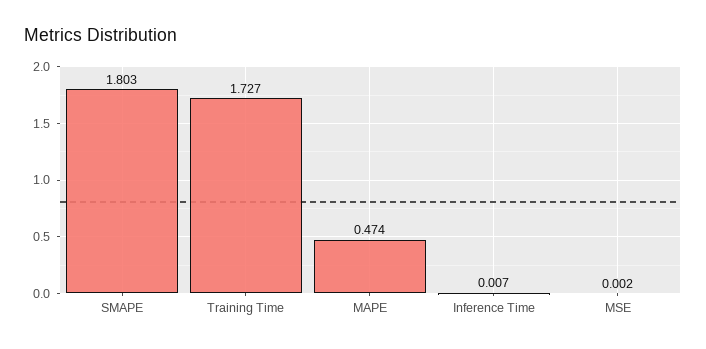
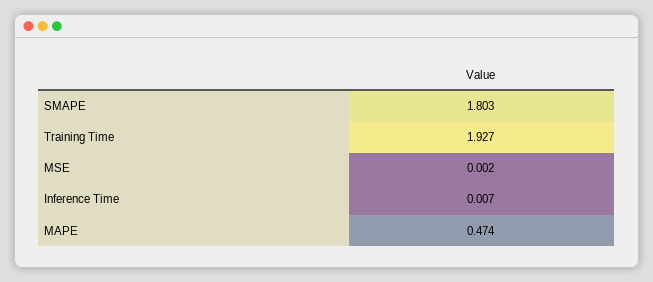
Training Time: 1.727 -> 1.927

